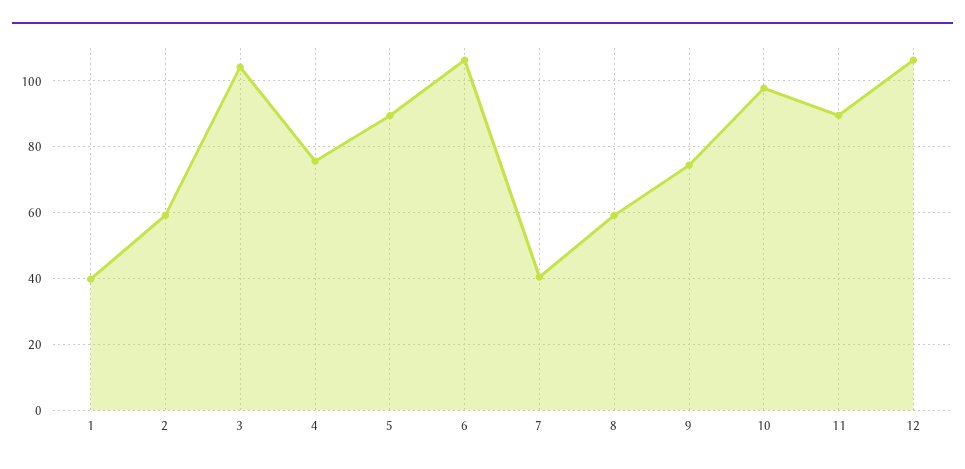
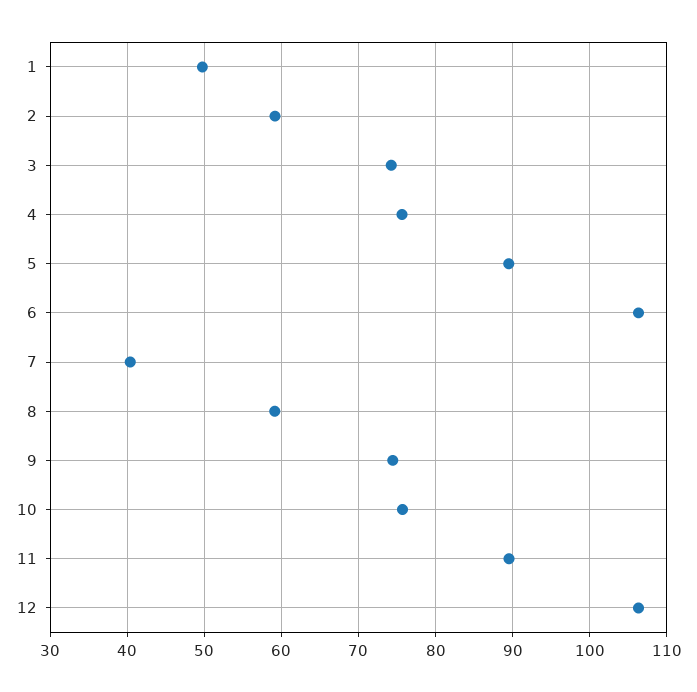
1: 40 -> 50
3: 104 -> 74
10: 98 -> 76

